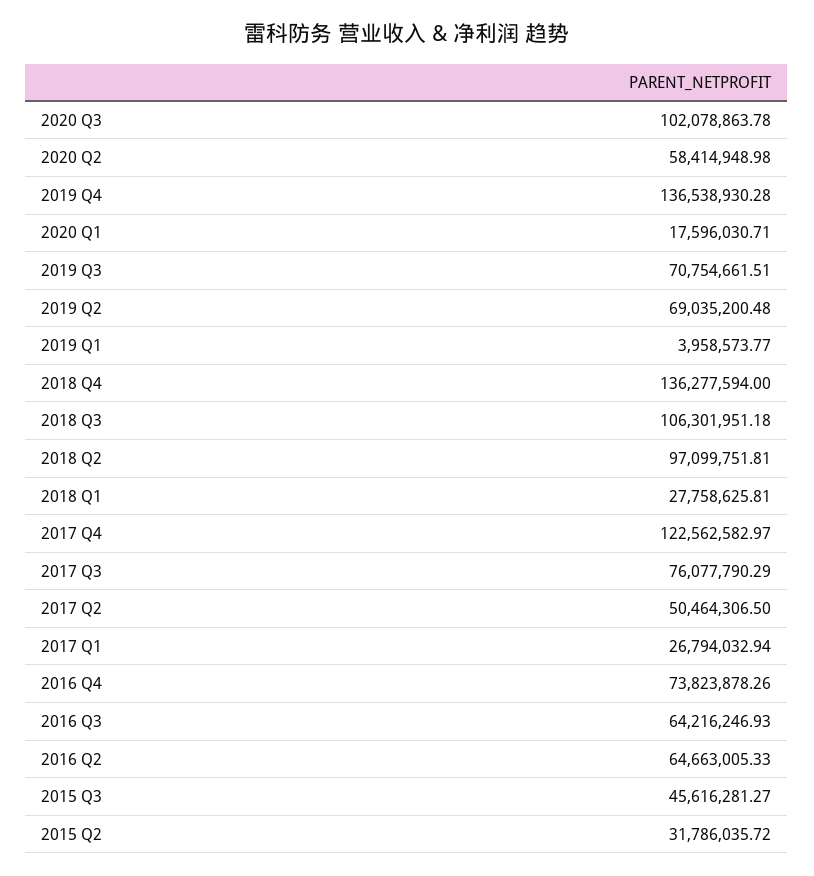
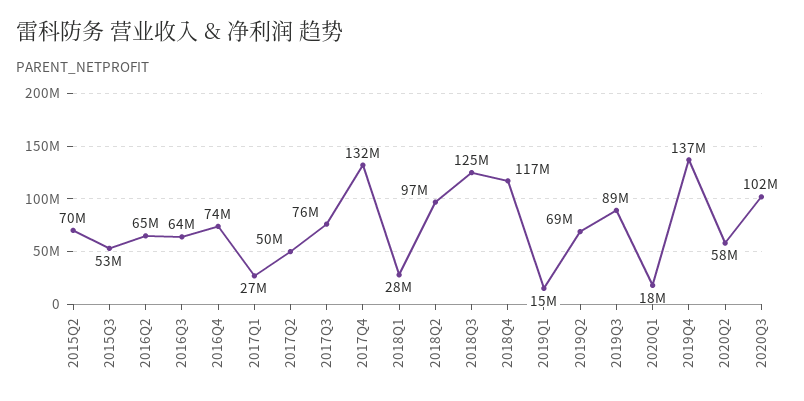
2019 Q3: 70754661.51 -> 89000000
2019 Q1: 3958573.77 -> 15000000
2018 Q4: 136277594 -> 117000000
2018 Q3: 106301951.18 -> 125000000
2017 Q4: 122562582.97 -> 132000000
2015 Q3: 45616281.27 -> 53000000
2015 Q2: 31786035.72 -> 70000000

